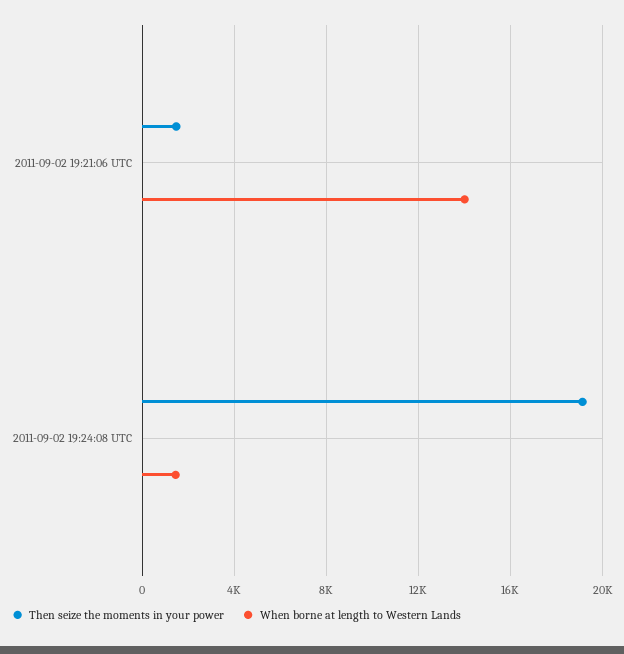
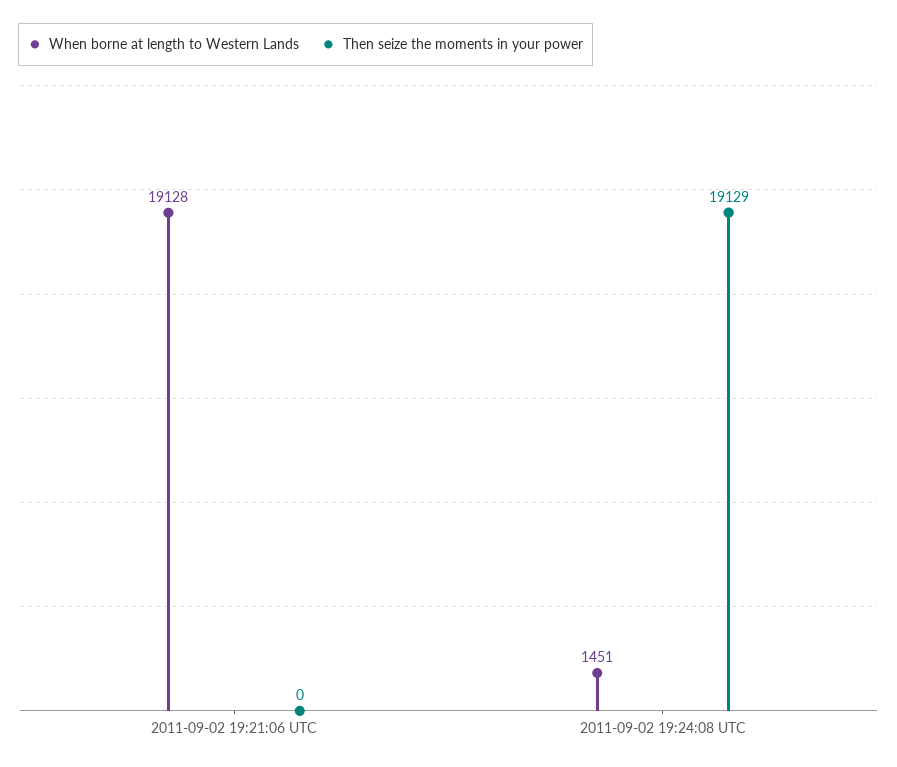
Then seize the moments in your power, 2011-09-02 19:21:06 UTC: 1500 -> 0
When borne at length to Western Lands, 2011-09-02 19:21:06 UTC: 14000 -> 19128

